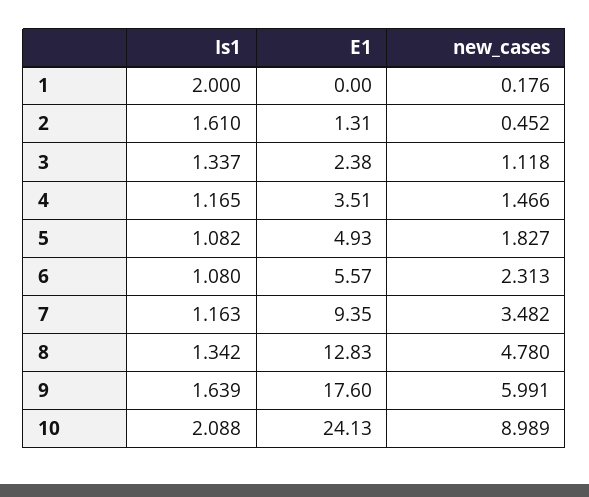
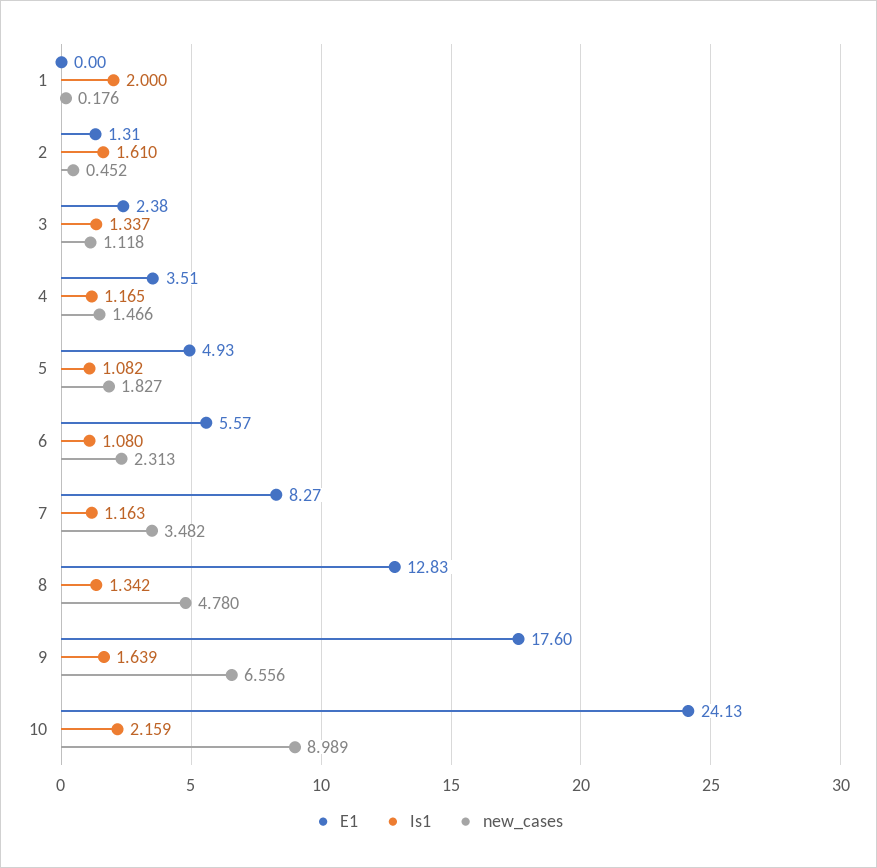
E1, 7: 9.35 -> 8.27
new_cases, 9: 5.991 -> 6.556
Is1, 10: 2.088 -> 2.159

